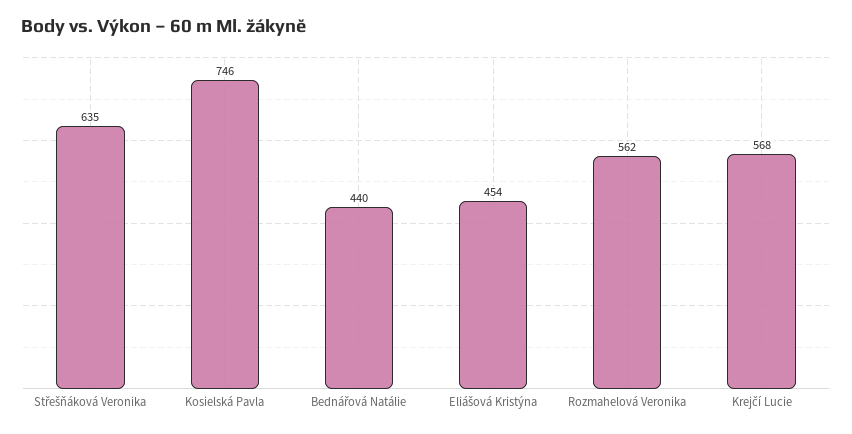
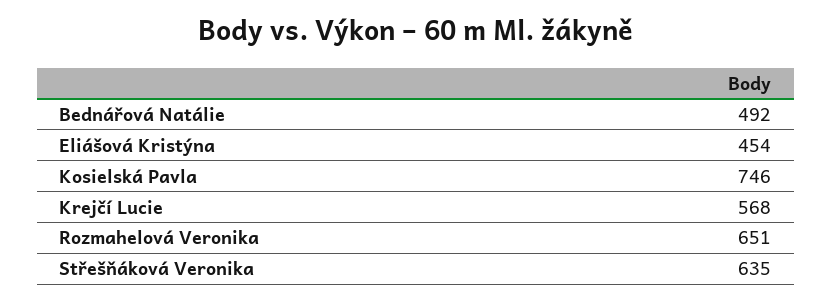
Bednářová Natálie: 440 -> 492
Rozmahelová Veronika: 562 -> 651

